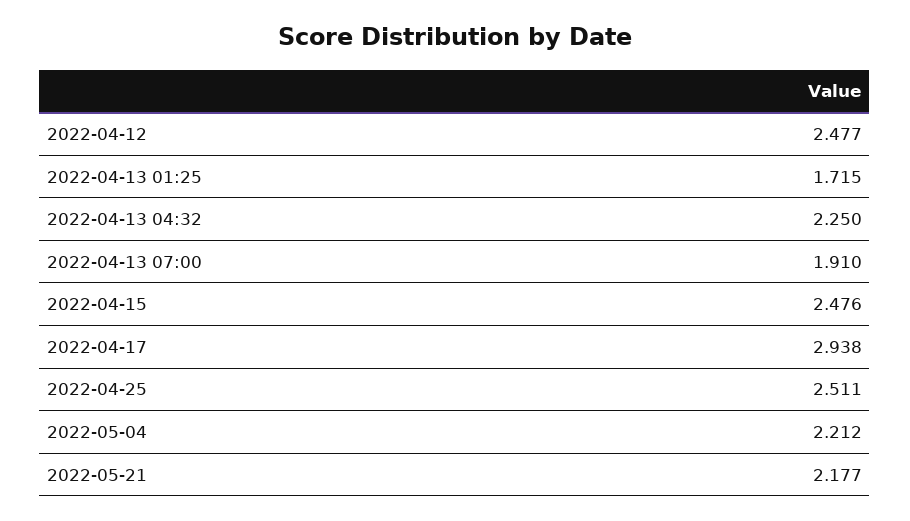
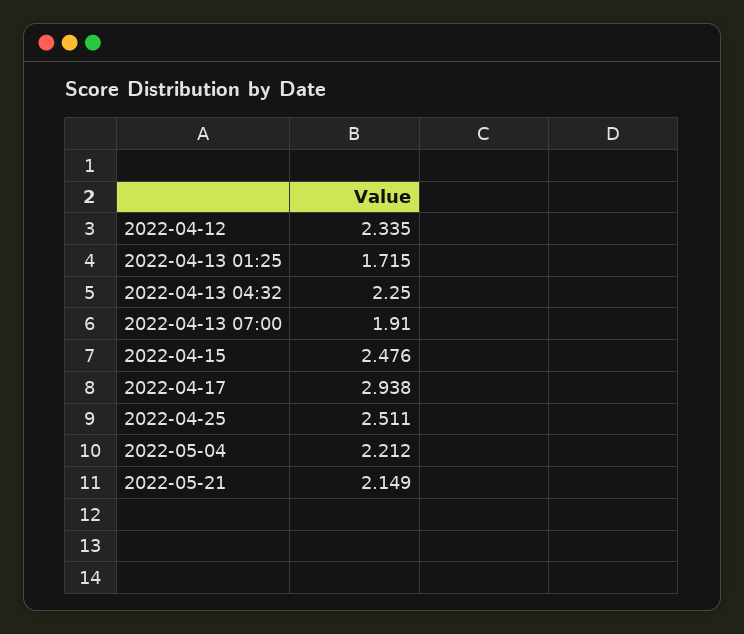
2022-04-12: 2.477 -> 2.335
2022-05-21: 2.177 -> 2.149

